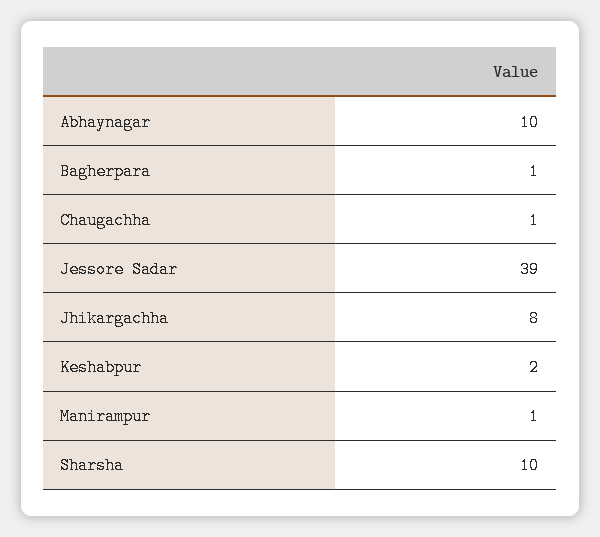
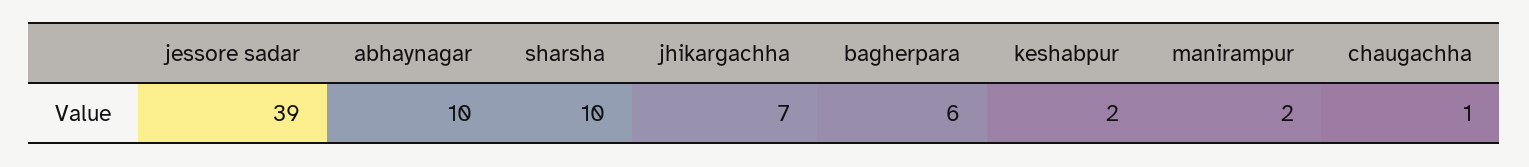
Bagherpara: 1 -> 6
Jhikargachha: 8 -> 7
Manirampur: 1 -> 2

